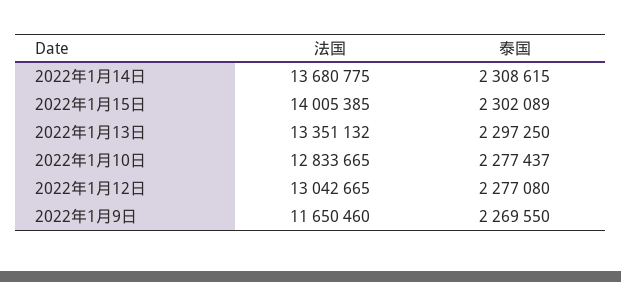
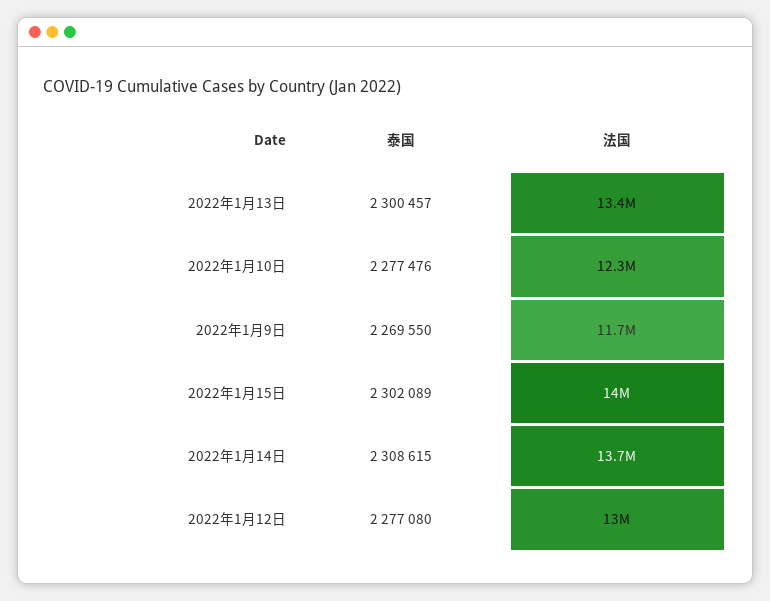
泰国, 2022年1月13日: 2297250 -> 2300457
法国, 2022年1月10日: 12833665 -> 12300000
泰国, 2022年1月10日: 2277437 -> 2277476

